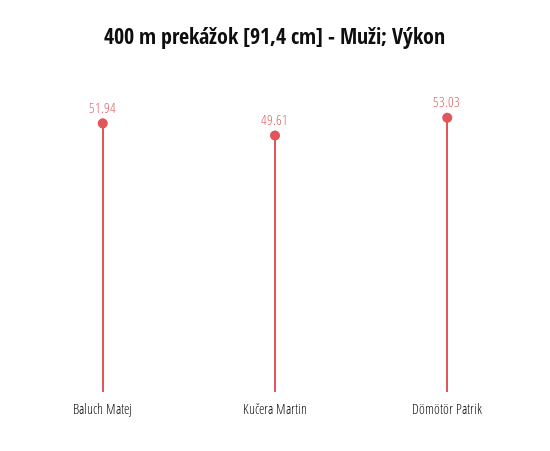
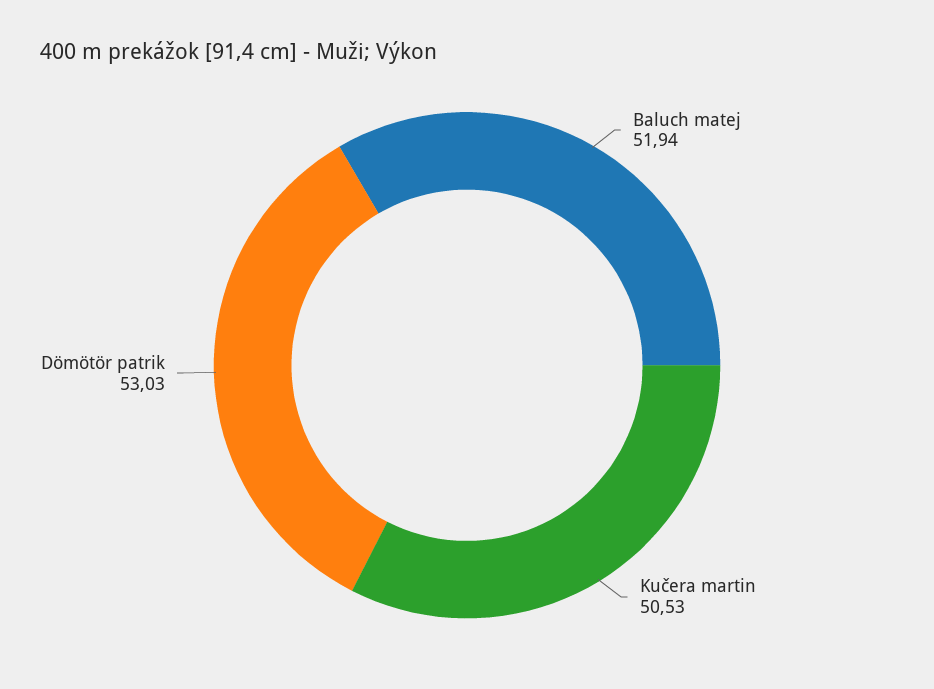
Kučera Martin: 49.61 -> 50.53

